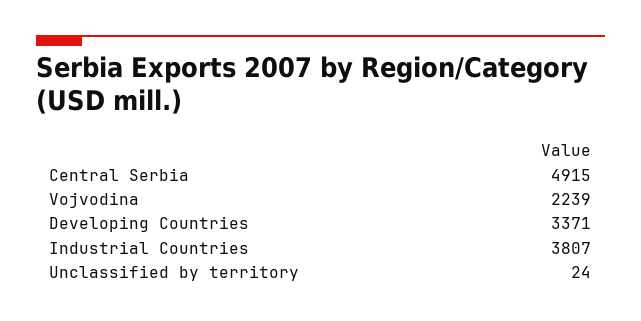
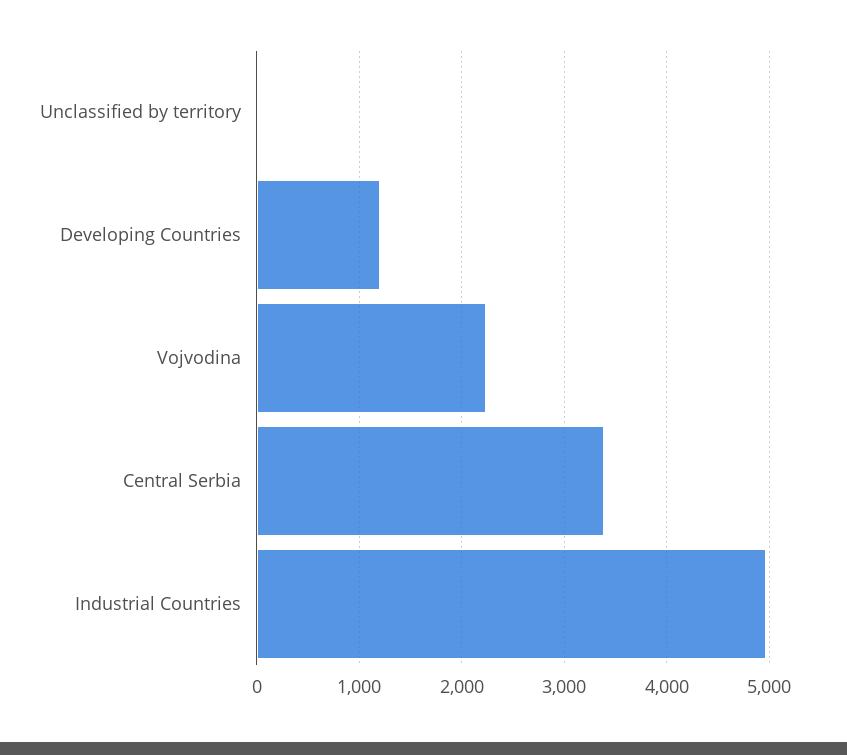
Central Serbia: 4915 -> 3400
Developing Countries: 3371 -> 1200
Industrial Countries: 3807 -> 5000

